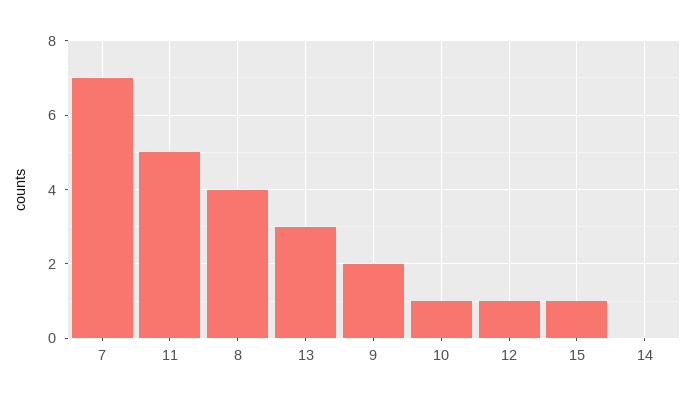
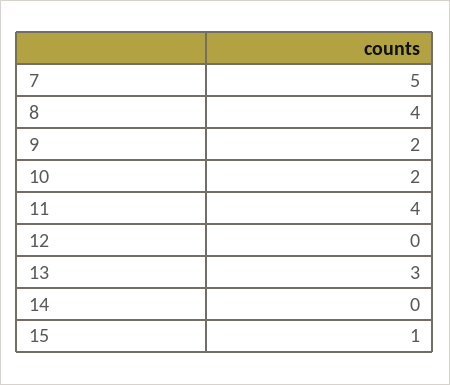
7: 7 -> 5
11: 5 -> 4
10: 1 -> 2
12: 1 -> 0

